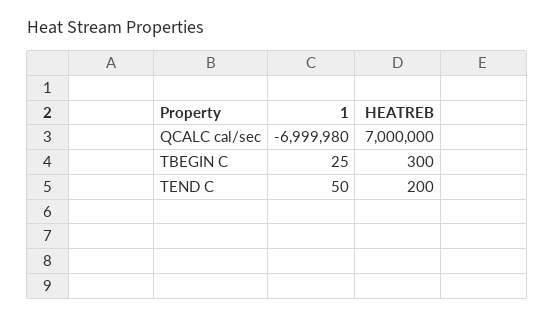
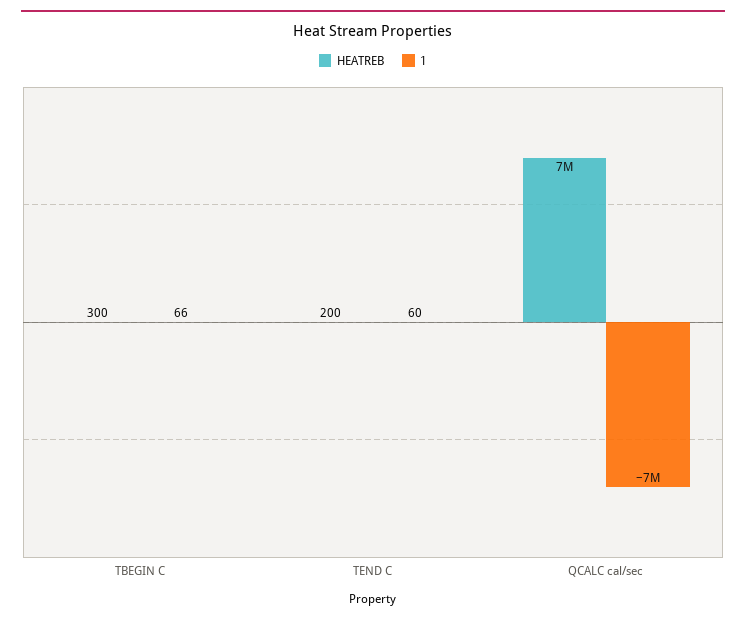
1, QCALC cal/sec: -6999980 -> -7000000
1, TBEGIN C: 25 -> 66
1, TEND C: 50 -> 60

